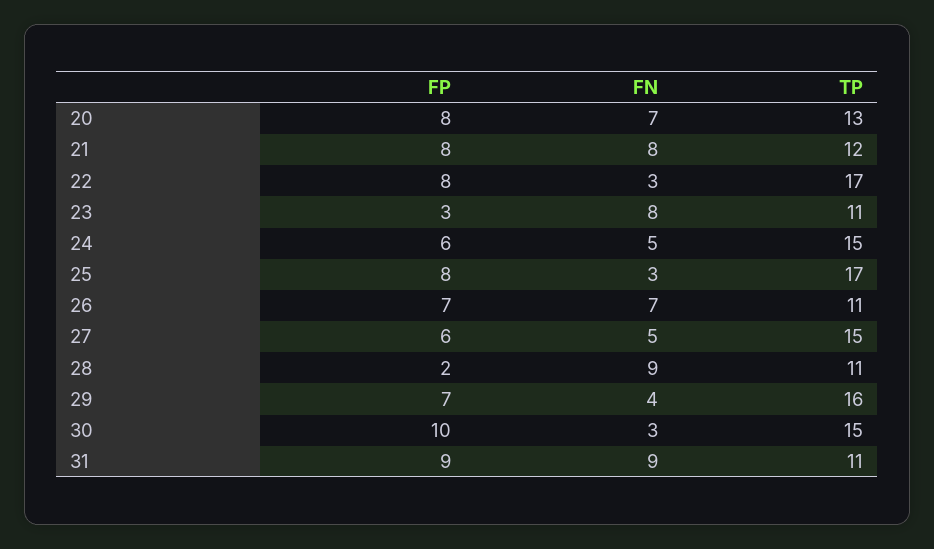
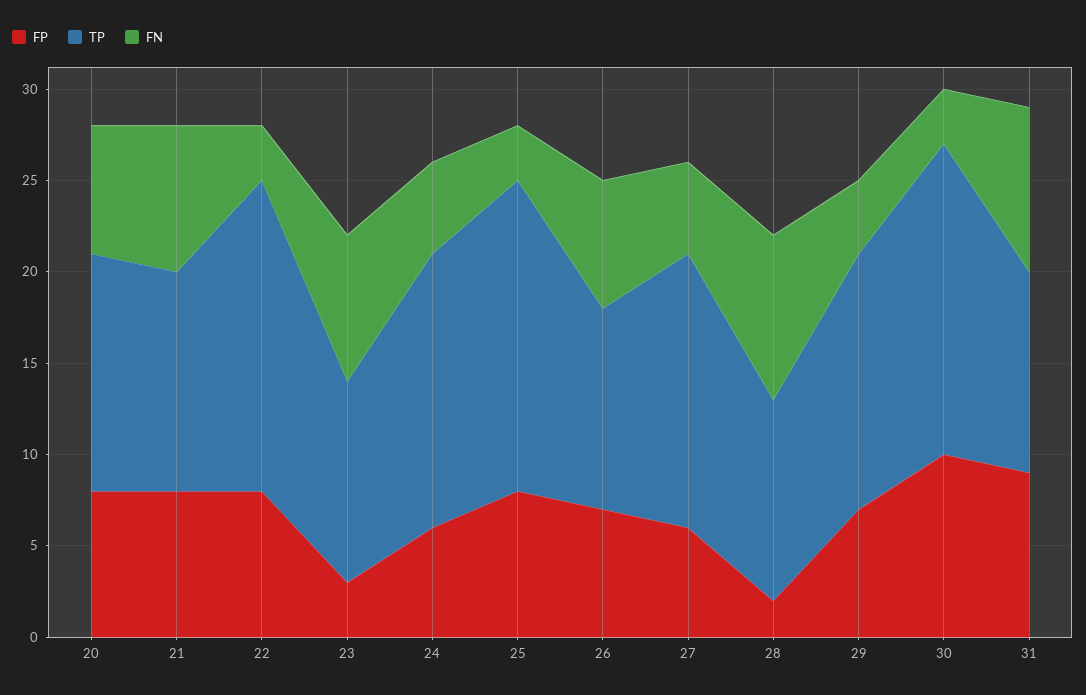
TP, 29: 16 -> 14
TP, 30: 15 -> 17

